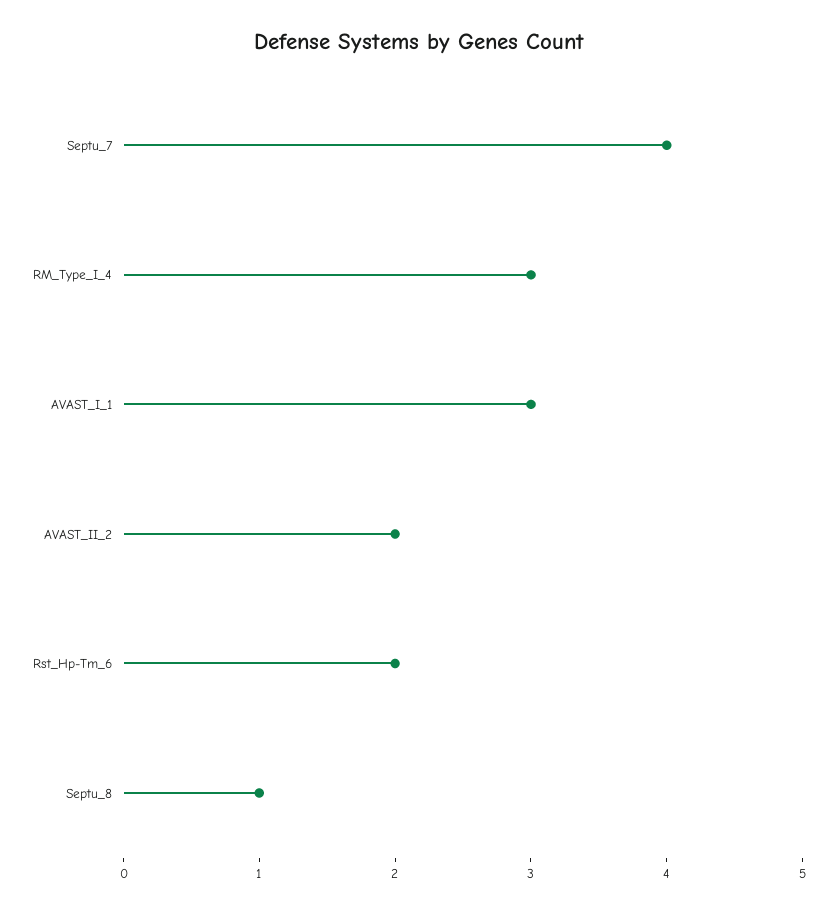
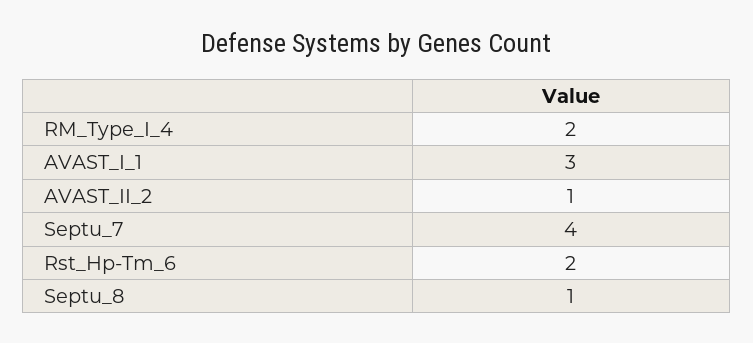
RM_Type_I_4: 3 -> 2
AVAST_II_2: 2 -> 1

